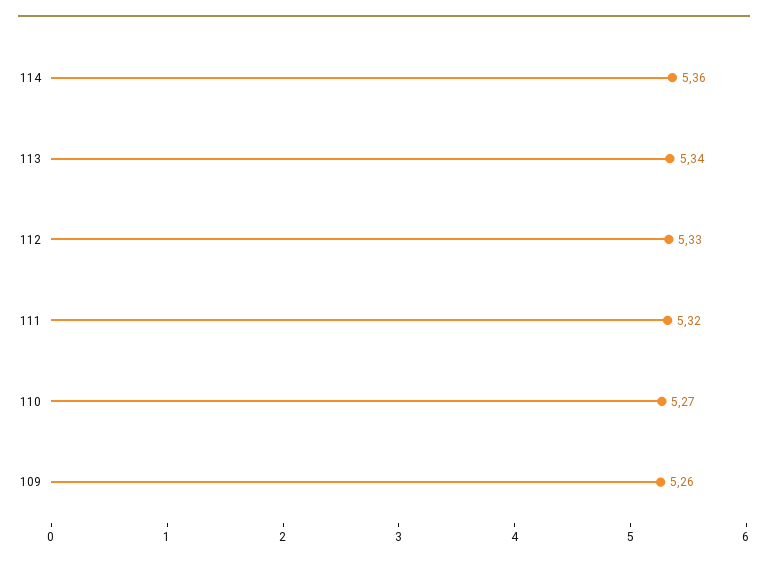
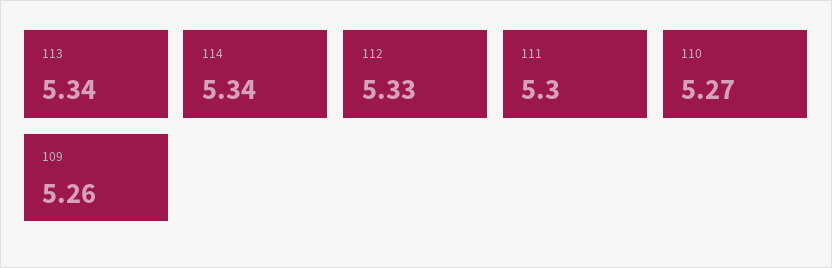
114: 5.36 -> 5.34
111: 5.32 -> 5.3

